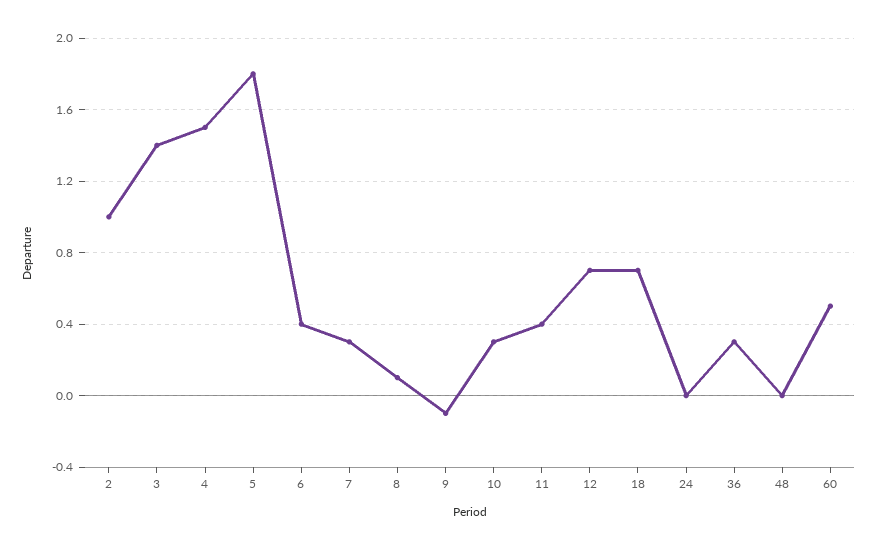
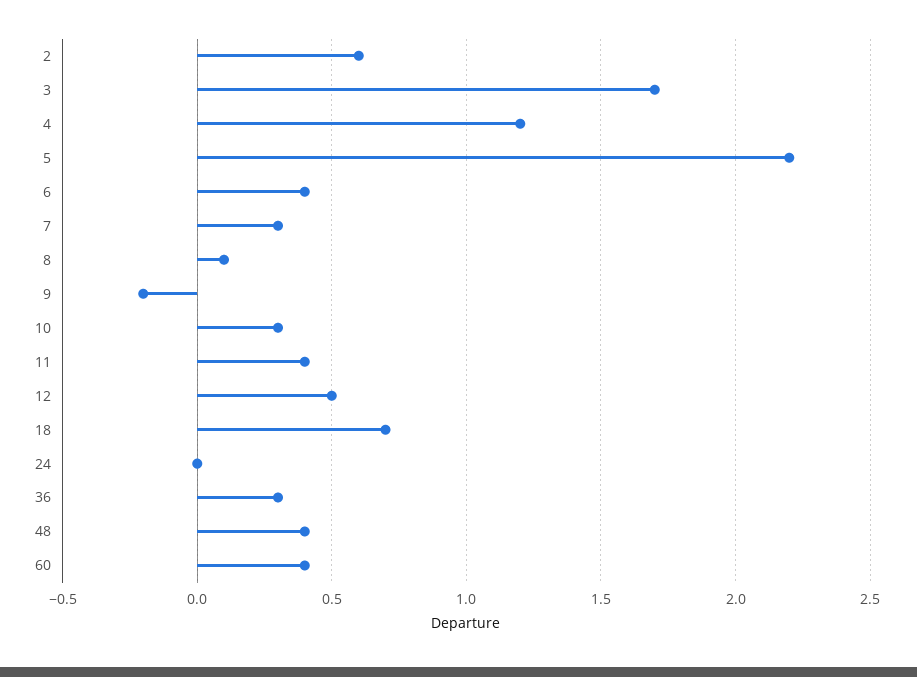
2: 1 -> 0.6
3: 1.4 -> 1.7
4: 1.5 -> 1.2
5: 1.8 -> 2.2
9: -0.1 -> -0.2
12: 0.7 -> 0.5
48: 0 -> 0.4
60: 0.5 -> 0.4

